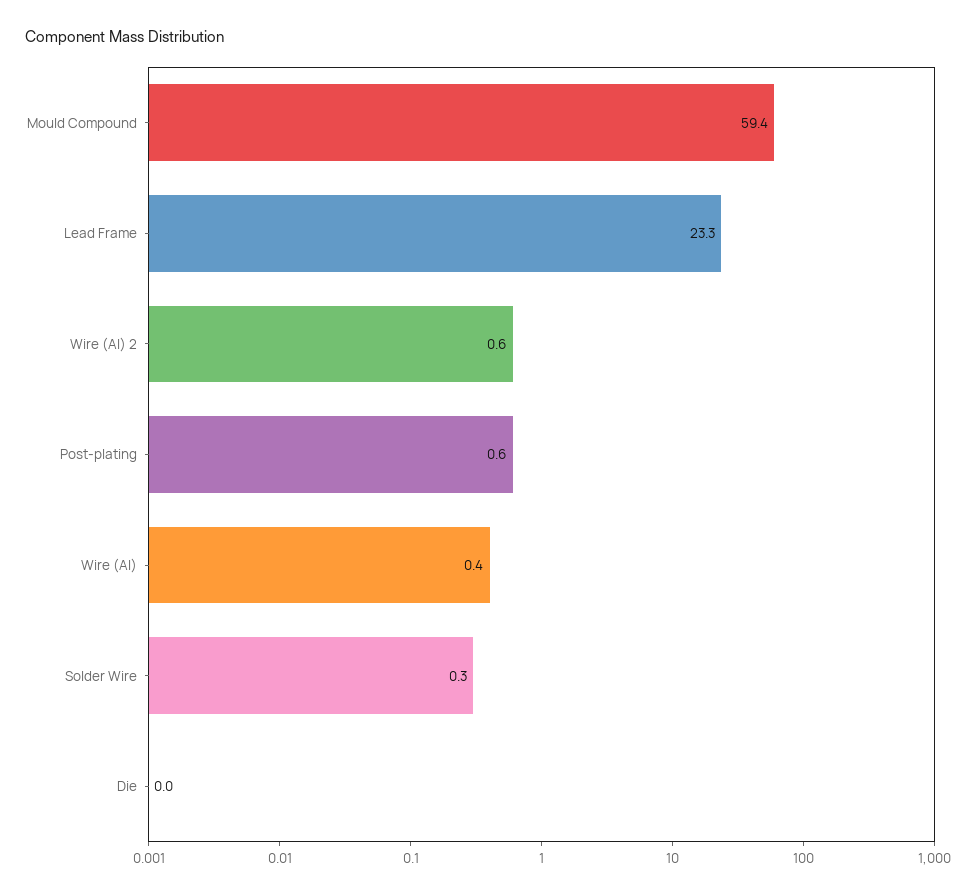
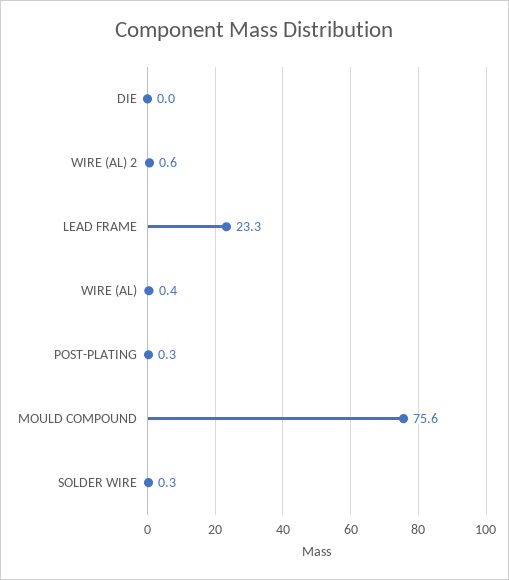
Mould Compound: 59.4 -> 75.6
Post-plating: 0.6 -> 0.3

